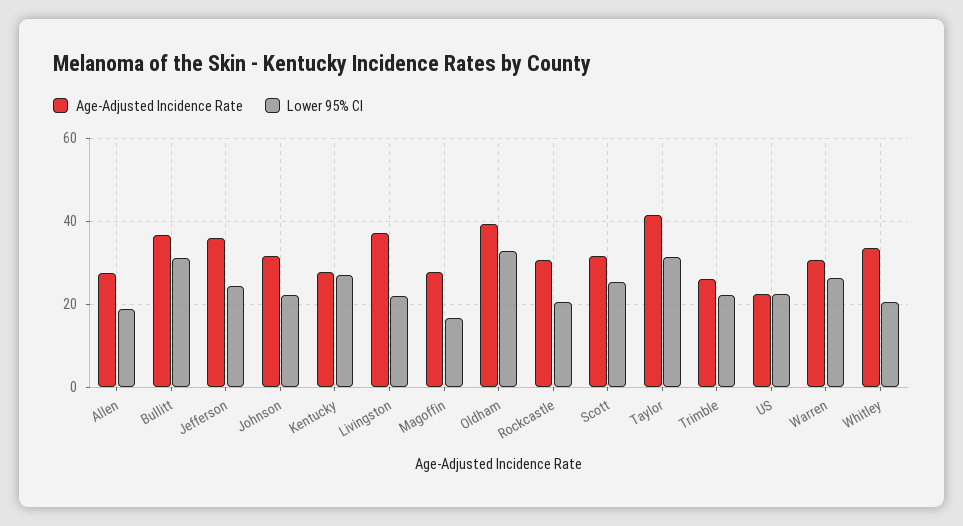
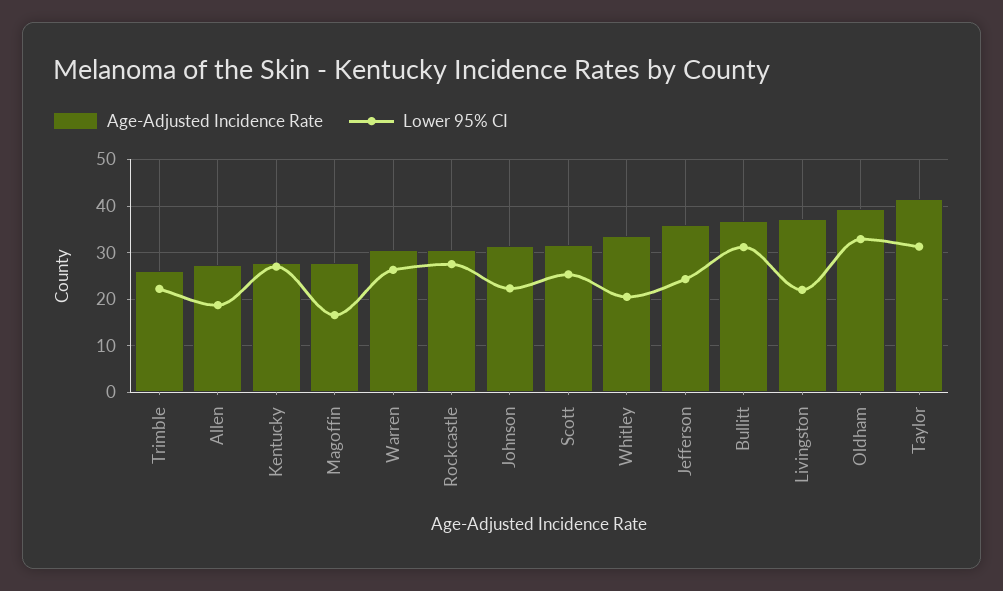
Lower 95% CI, Rockcastle: 20 -> 28
Age-Adjusted Incidence Rate, US: 22 -> none
Lower 95% CI, US: 22 -> none

